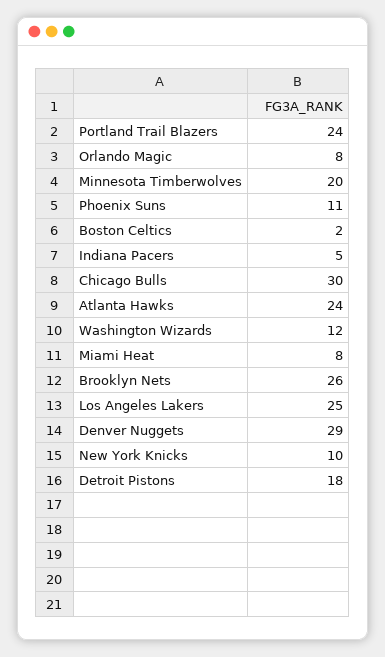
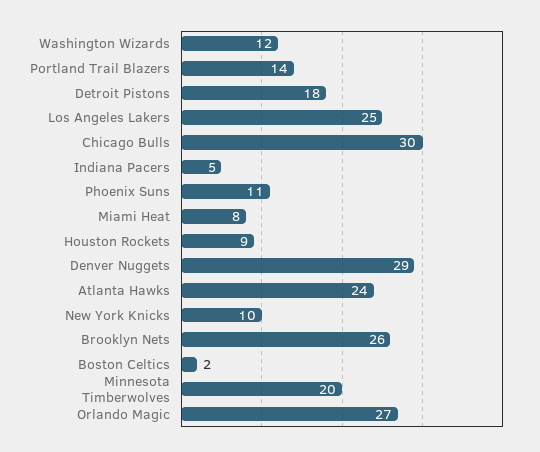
Portland Trail Blazers: 24 -> 14
Orlando Magic: 8 -> 27
Houston Rockets: none -> 9

